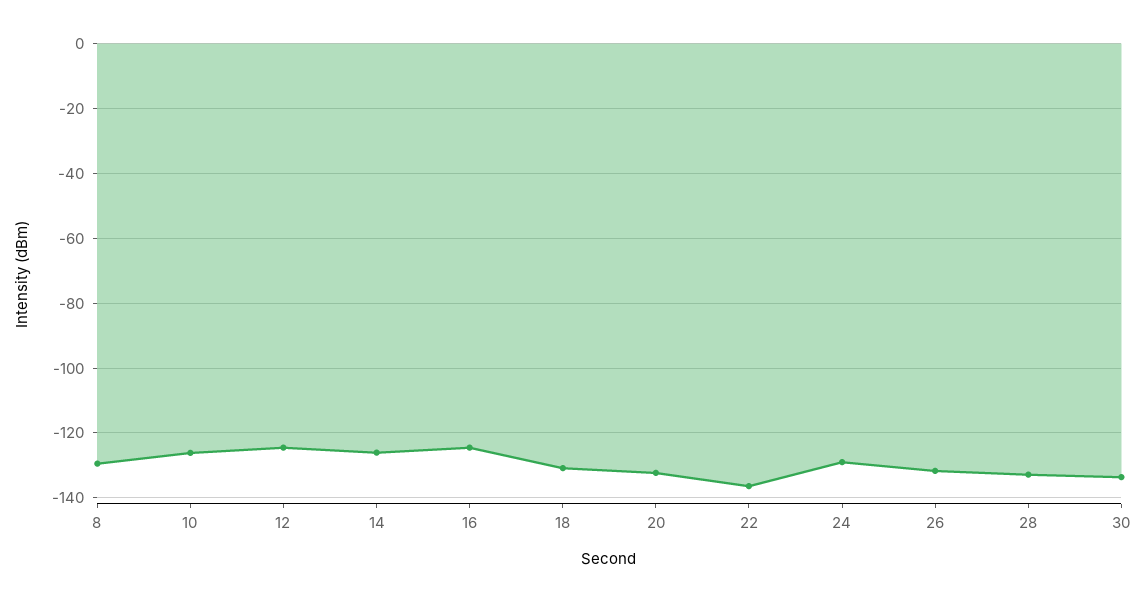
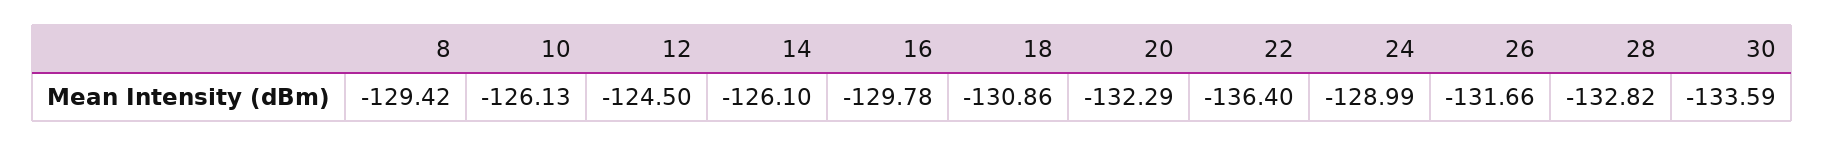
16: -124 -> -129.78

